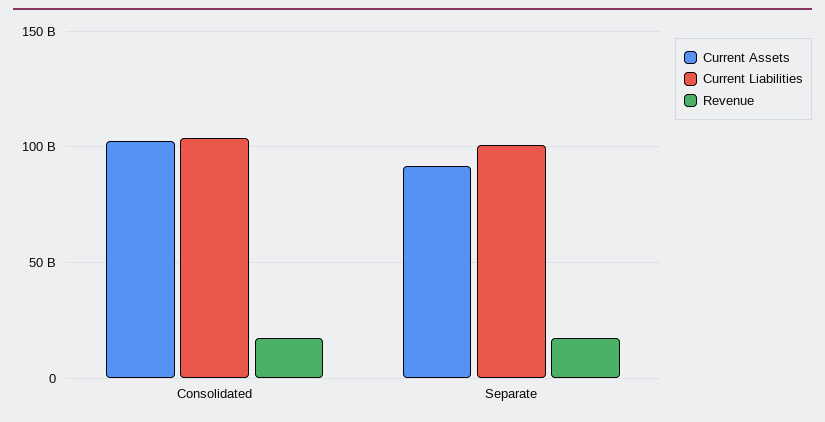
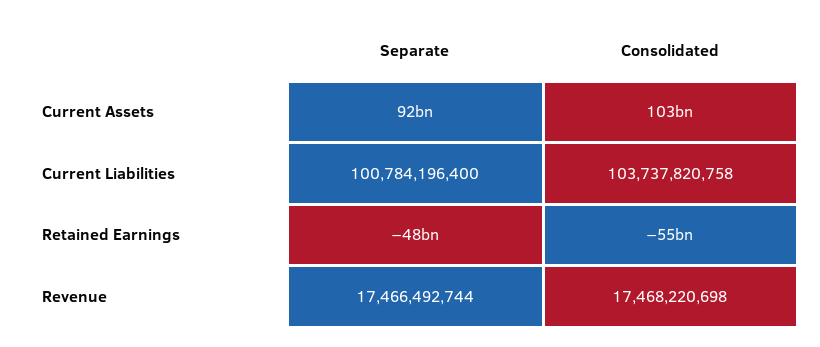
Retained Earnings, Separate: none -> -48000000000
Retained Earnings, Consolidated: none -> -55000000000

